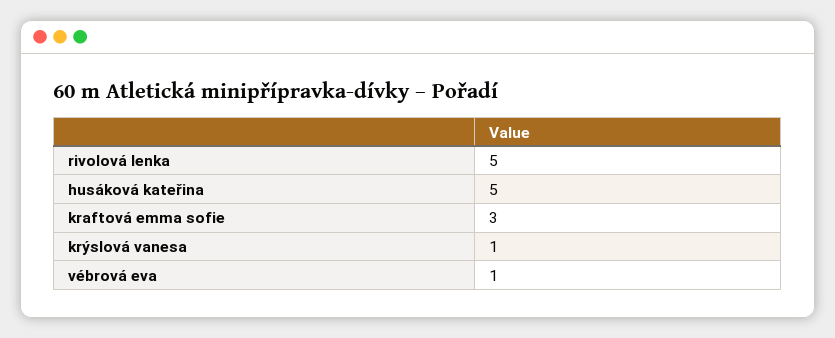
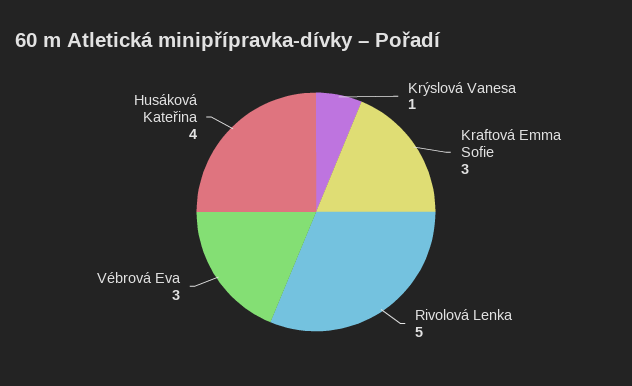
husáková kateřina: 5 -> 4
vébrová eva: 1 -> 3

